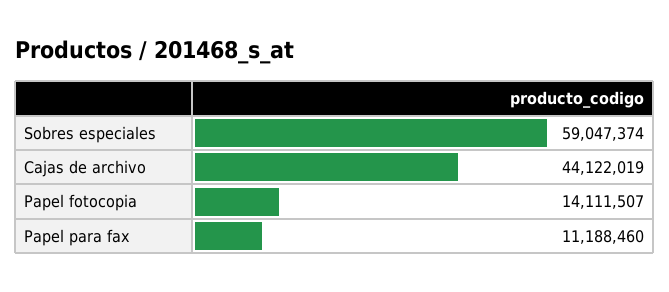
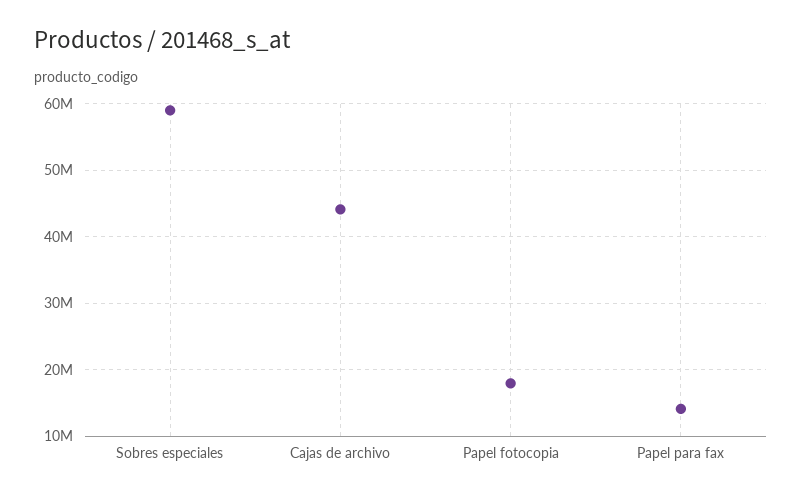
Papel fotocopia: 14111507 -> 18000000
Papel para fax: 11188460 -> 14000000

